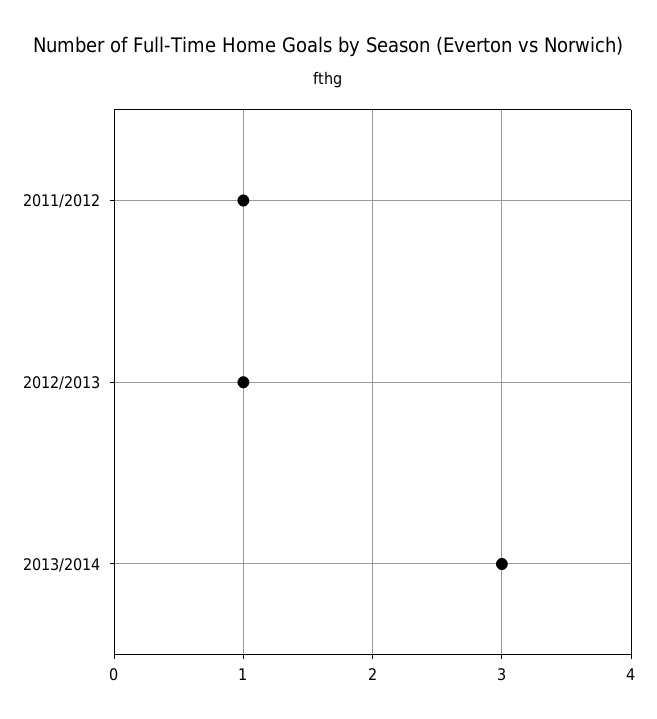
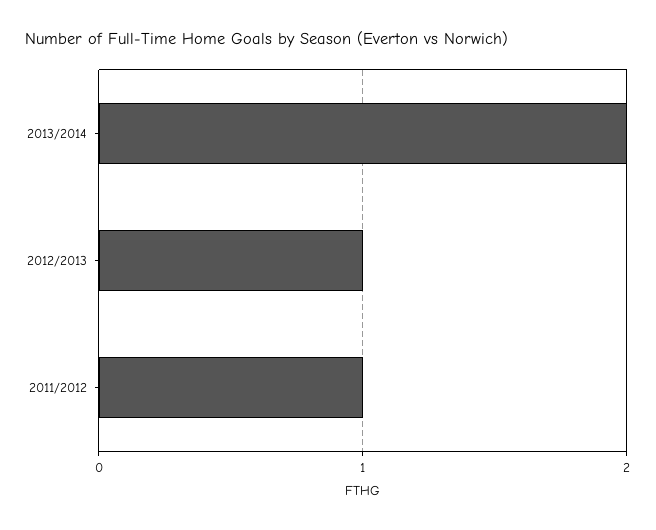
2013/2014: 3 -> 2

